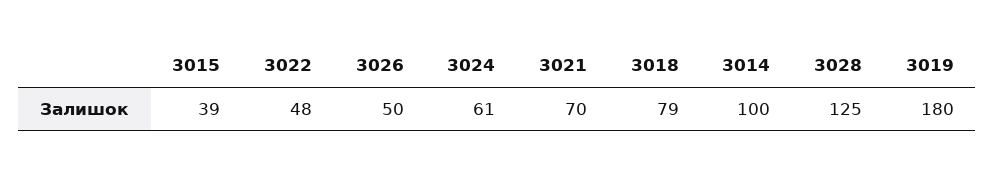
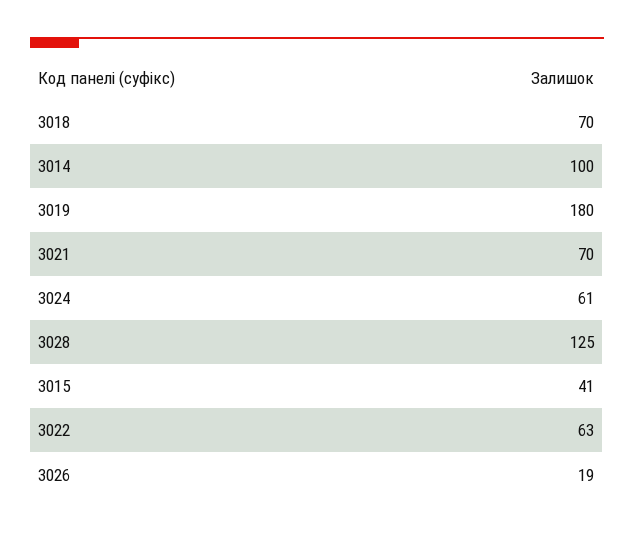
3015: 39 -> 41
3022: 48 -> 63
3026: 50 -> 19
3018: 79 -> 70

